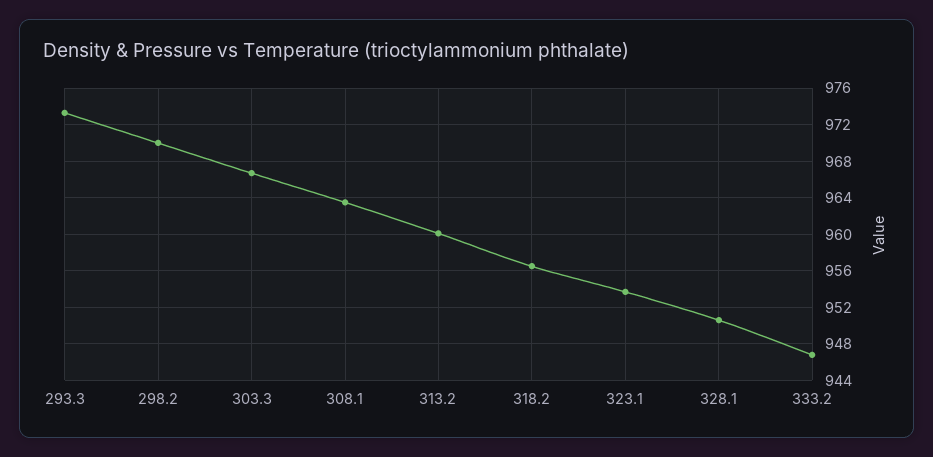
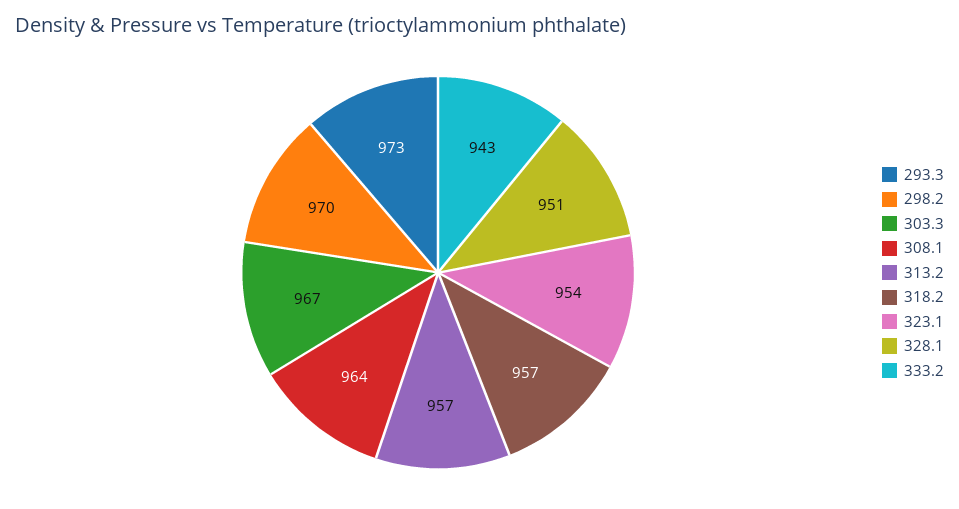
313.2: 960 -> 957
333.2: 947 -> 943

